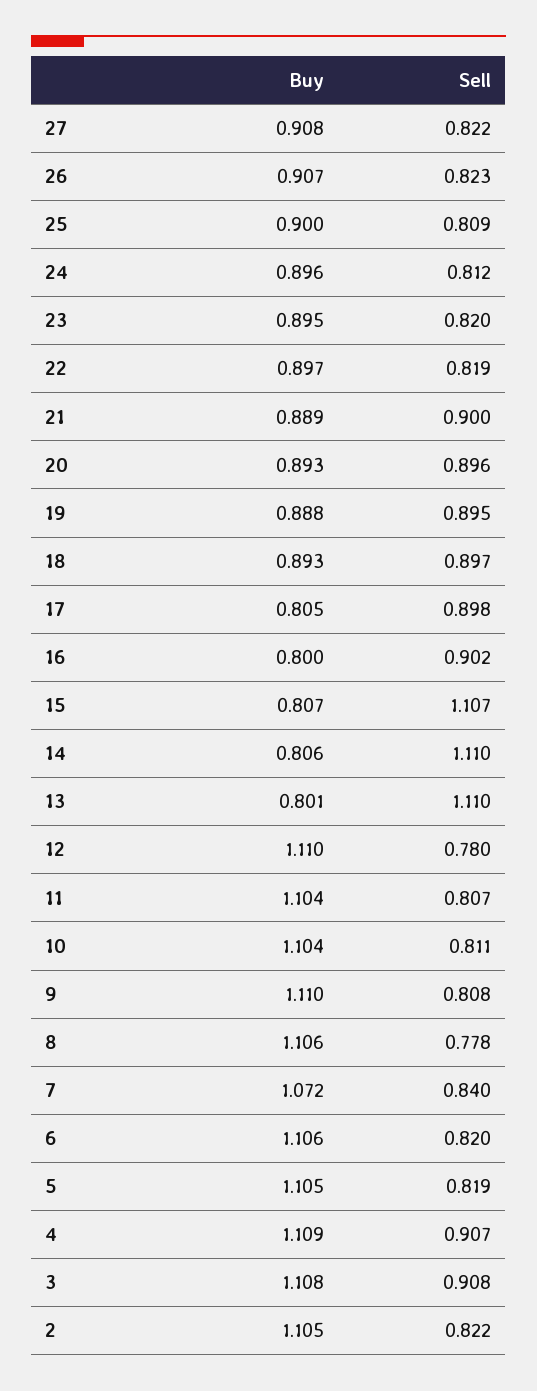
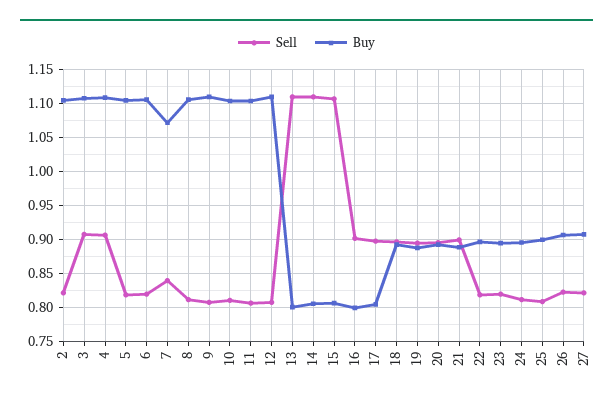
Sell, 12: 0.78 -> 0.81
Sell, 8: 0.778 -> 0.81

